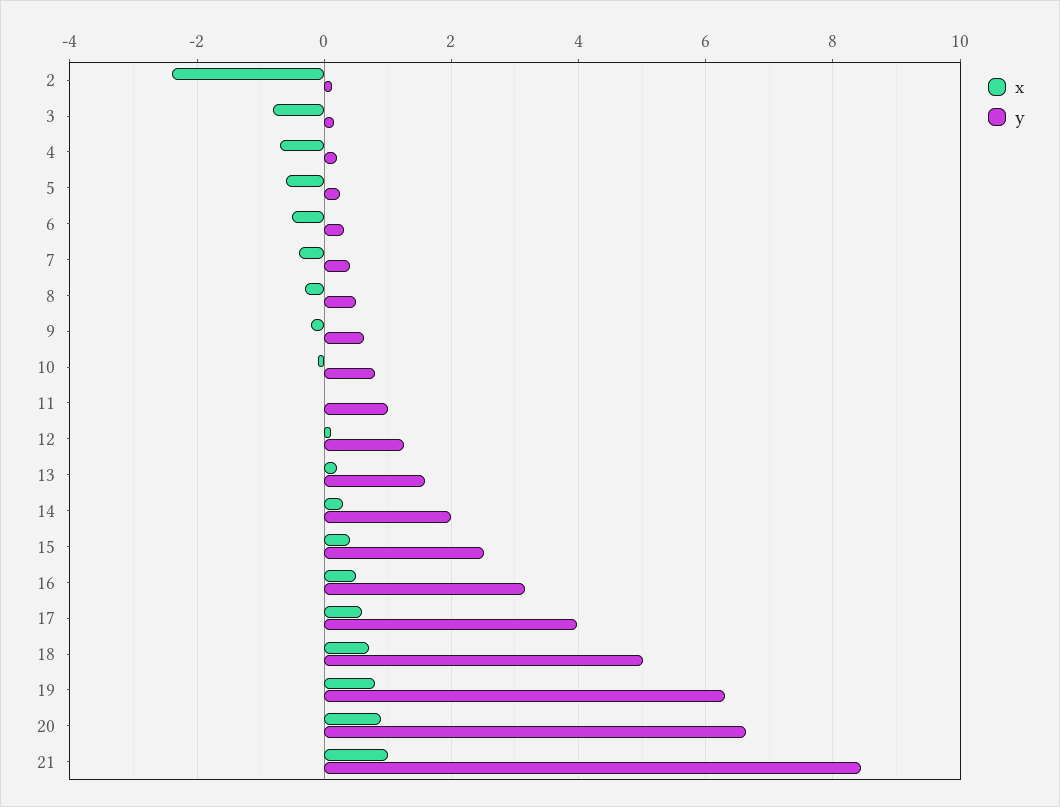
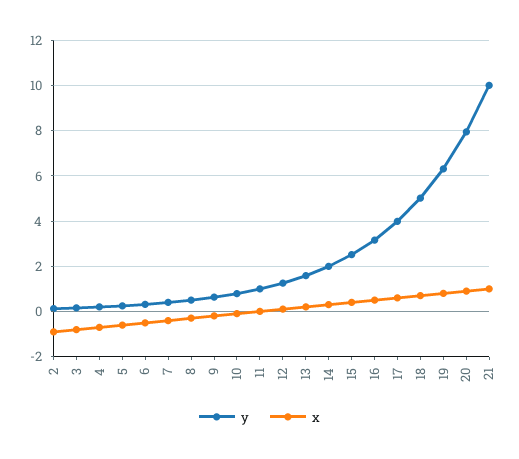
x, 2: -2.4 -> -1
y, 20: 6.6 -> 8
y, 21: 8.4 -> 10

